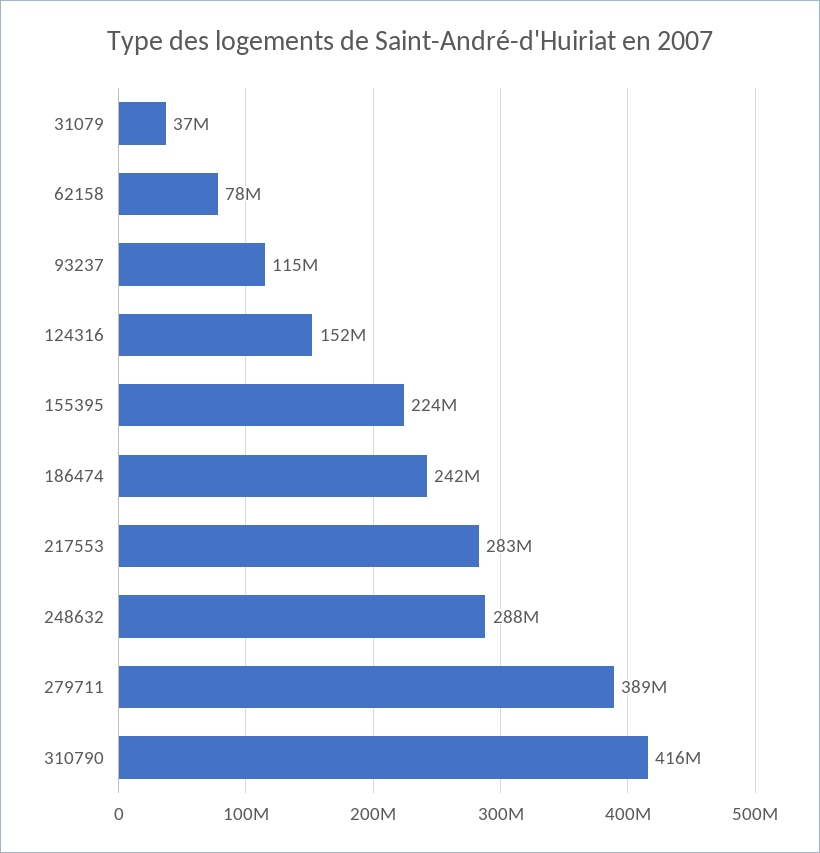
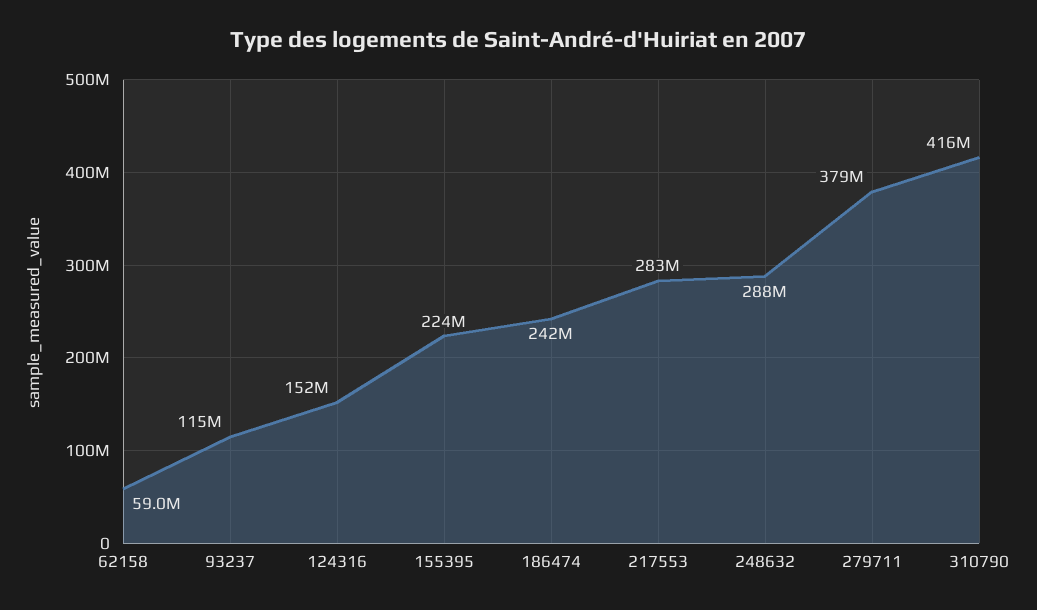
31079: 37000000 -> none
62158: 78000000 -> 59000000
279711: 389000000 -> 379000000

